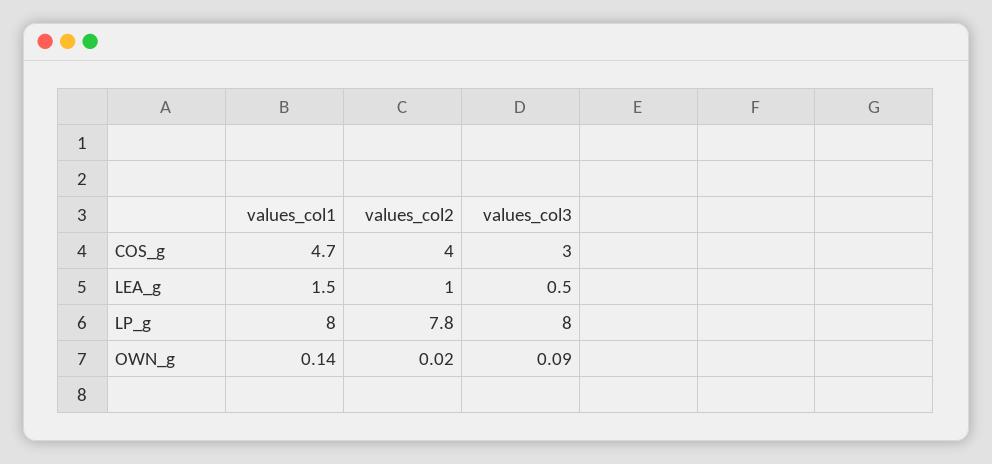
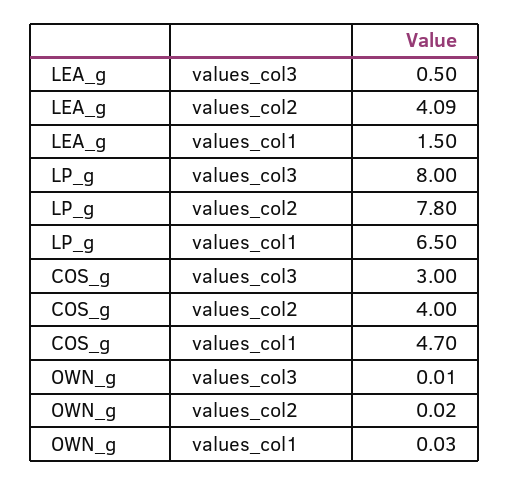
values_col2, LEA_g: 1 -> 4.09
values_col1, LP_g: 8 -> 6.5
values_col1, OWN_g: 0.14 -> 0.03
values_col3, OWN_g: 0.09 -> 0.01

